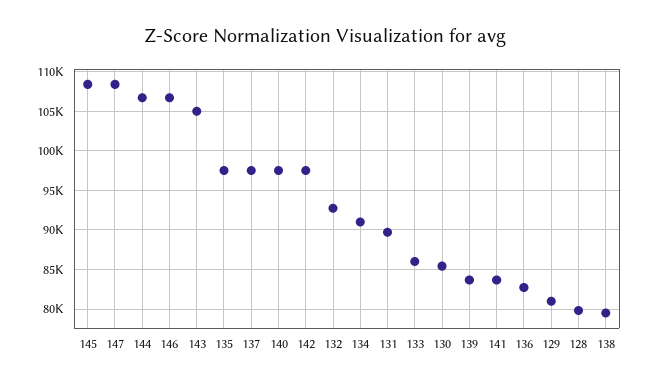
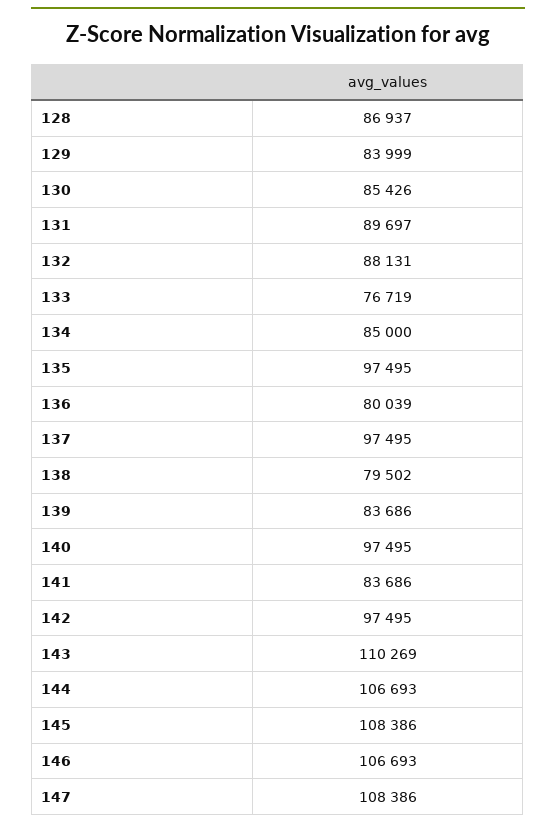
143: 105000 -> 110269
132: 93000 -> 88131
134: 91000 -> 85000
133: 86000 -> 76719
136: 83000 -> 80039
129: 81000 -> 83999
128: 80000 -> 86937

